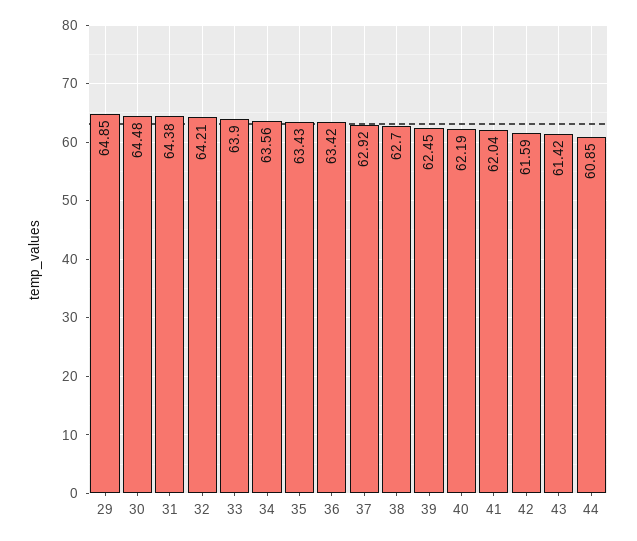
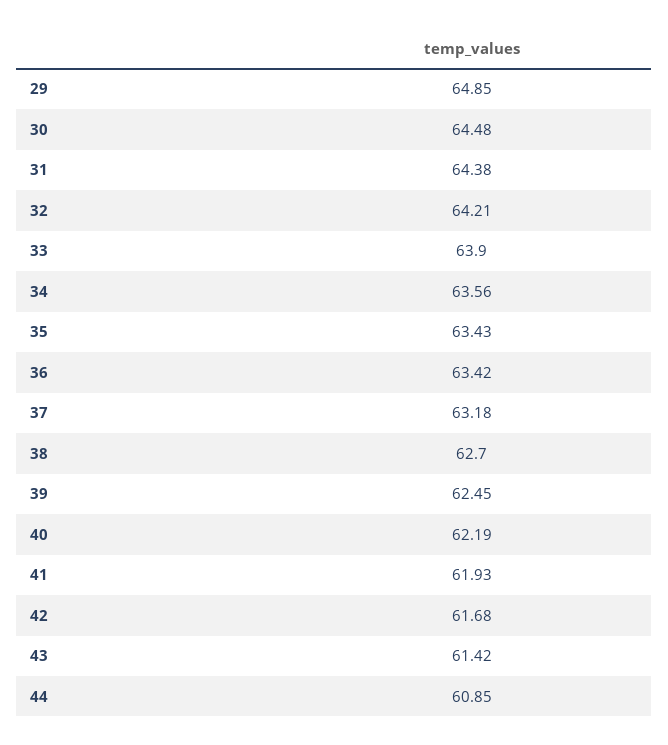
37: 62.92 -> 63.18
41: 62.04 -> 61.93
42: 61.59 -> 61.68

